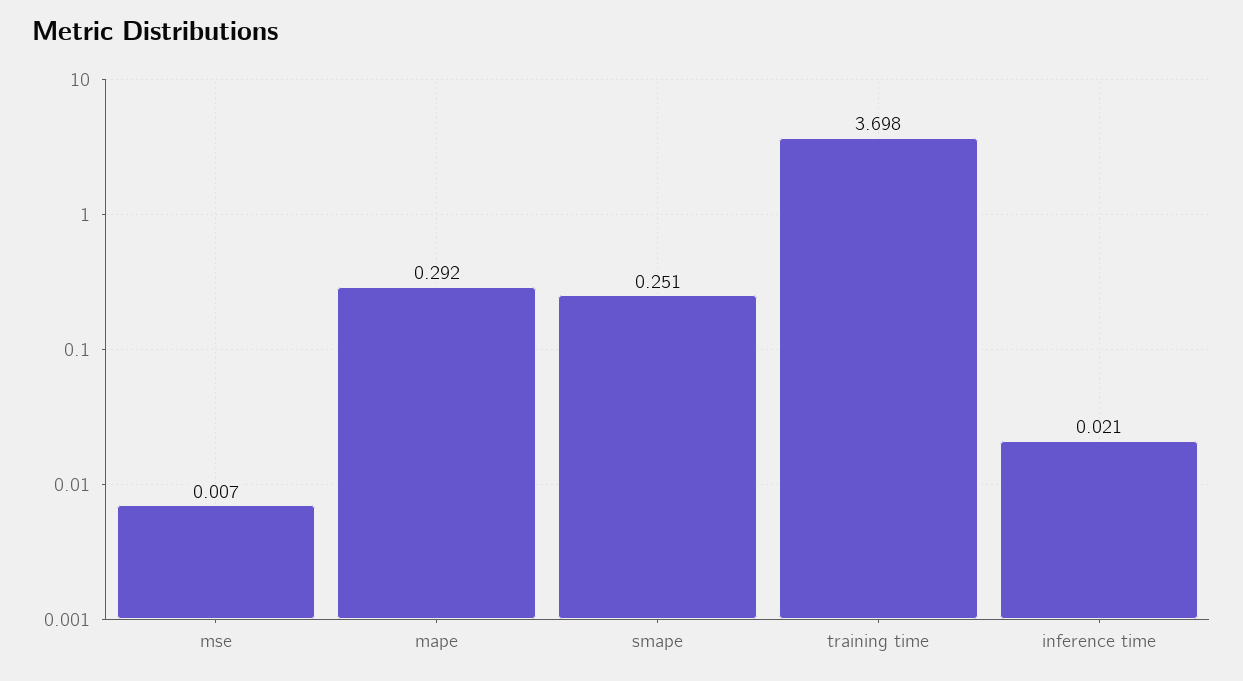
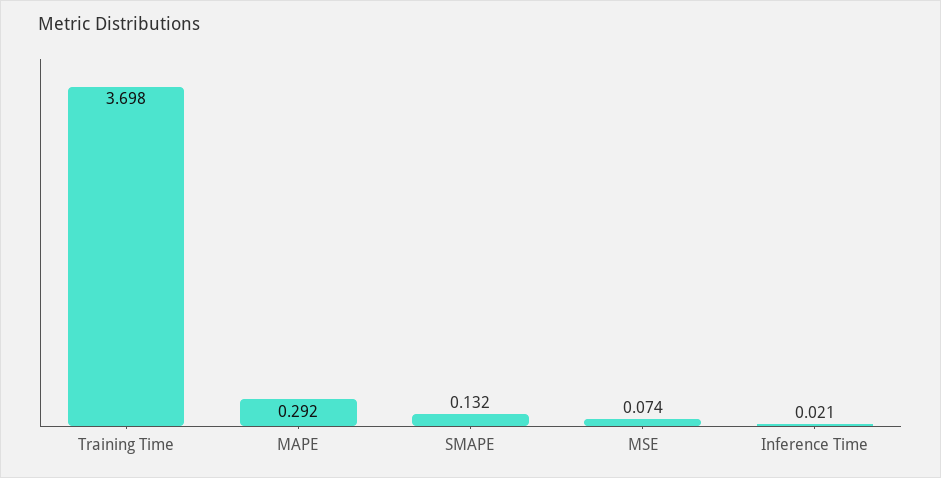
mse: 0.007 -> 0.074
smape: 0.251 -> 0.132

